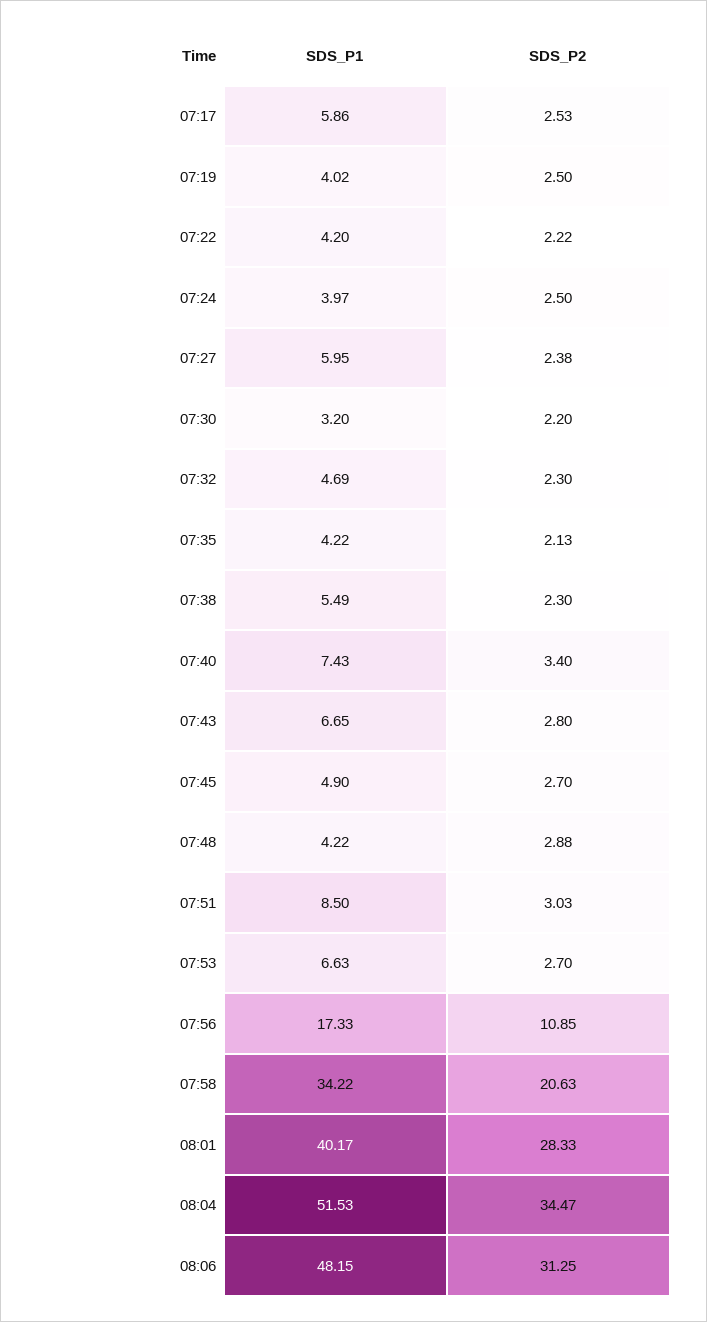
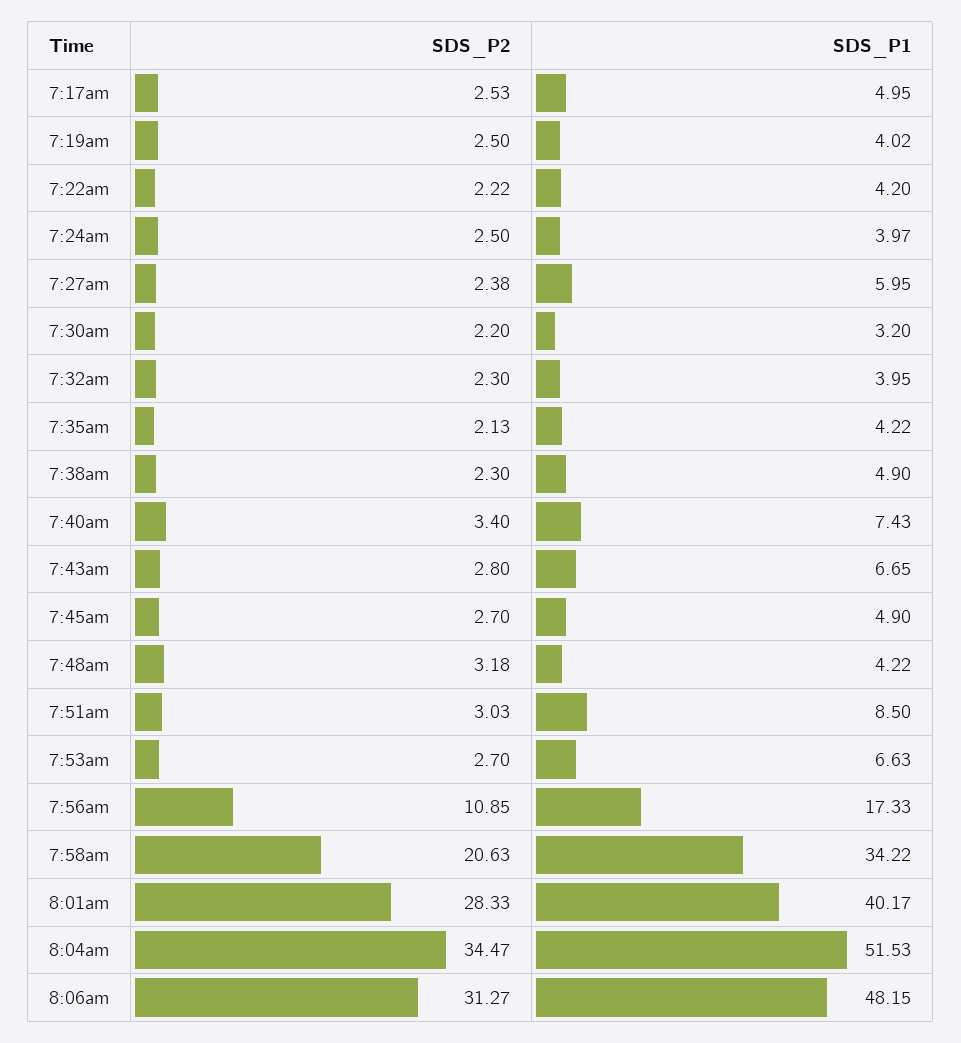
SDS_P1, 07:17: 5.86 -> 4.95
SDS_P1, 07:32: 4.69 -> 3.95
SDS_P1, 07:38: 5.49 -> 4.9
SDS_P2, 07:48: 2.88 -> 3.18
SDS_P2, 08:06: 31.25 -> 31.27

